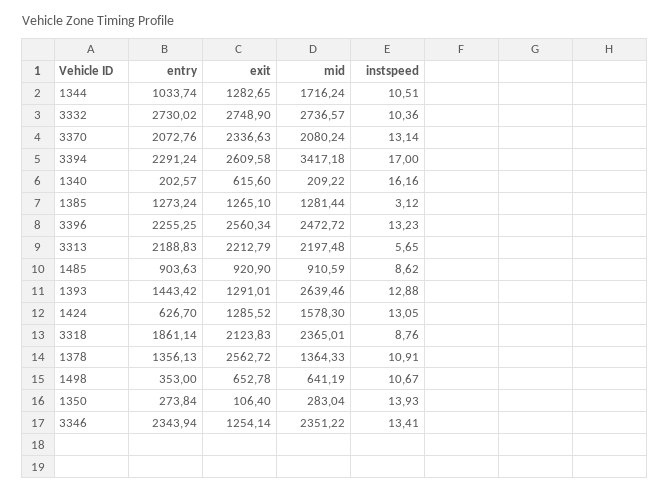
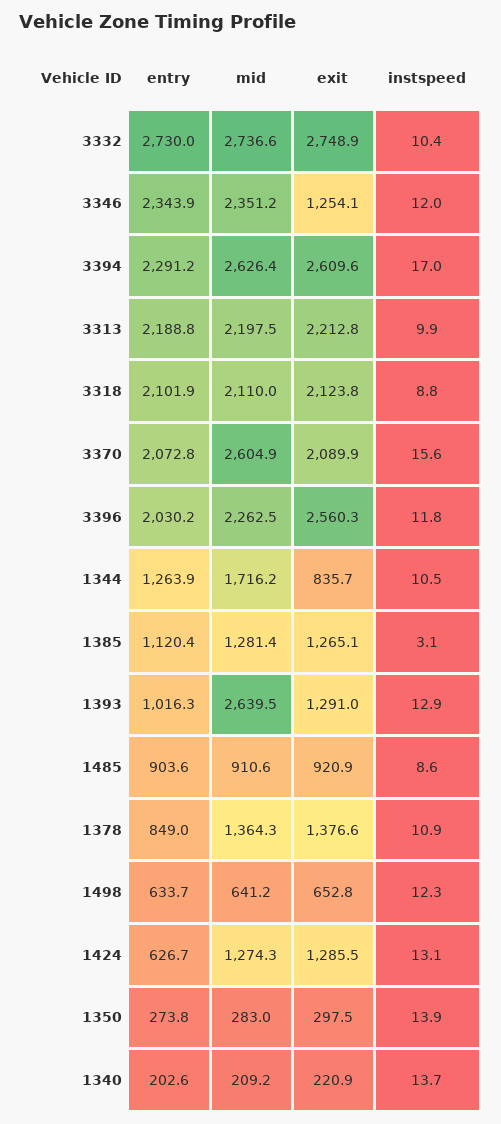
entry, 1344: 1033.74 -> 1263.9
exit, 1344: 1282.65 -> 835.7
exit, 3370: 2336.63 -> 2089.9
mid, 3370: 2080.24 -> 2604.9
instspeed, 3370: 13.14 -> 15.6
mid, 3394: 3417.18 -> 2626.4
exit, 1340: 615.6 -> 220.9
instspeed, 1340: 16.16 -> 13.7
entry, 1385: 1273.24 -> 1120.4
entry, 3396: 2255.25 -> 2030.2
mid, 3396: 2472.72 -> 2262.5
instspeed, 3396: 13.23 -> 11.8
instspeed, 3313: 5.65 -> 9.9
entry, 1393: 1443.42 -> 1016.3
mid, 1424: 1578.3 -> 1274.3
entry, 3318: 1861.14 -> 2101.9
mid, 3318: 2365.01 -> 2110
entry, 1378: 1356.13 -> 849
exit, 1378: 2562.72 -> 1376.6
entry, 1498: 353 -> 633.7
instspeed, 1498: 10.67 -> 12.3
exit, 1350: 106.4 -> 297.5
instspeed, 3346: 13.41 -> 12

